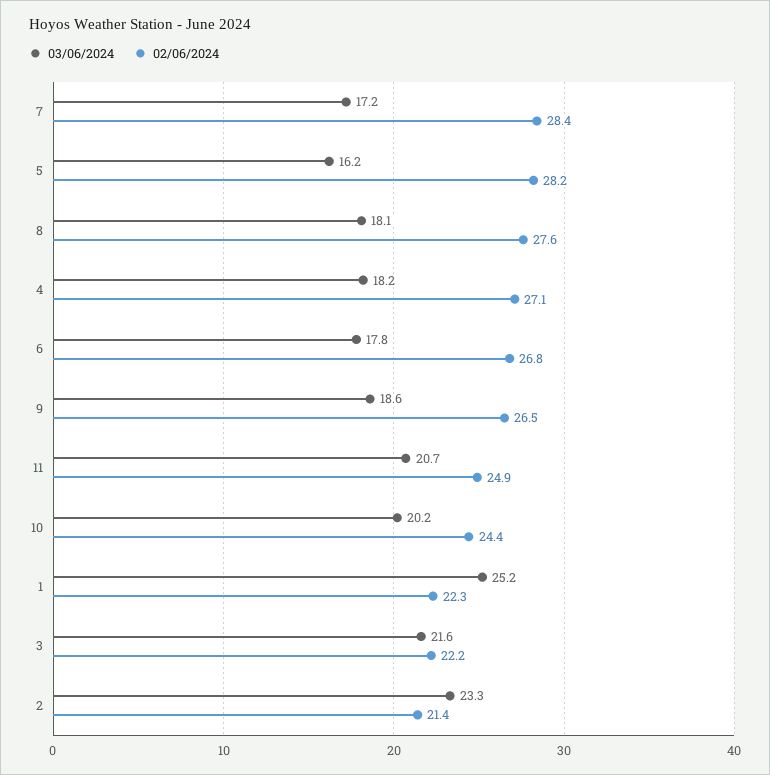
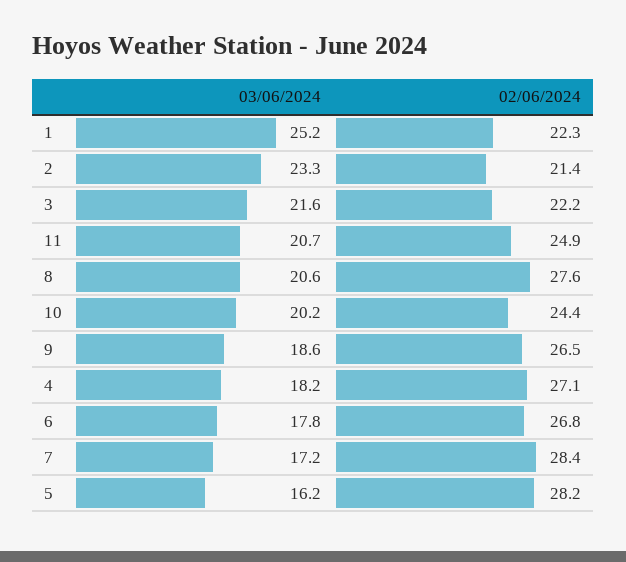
03/06/2024, 8: 18.1 -> 20.6

